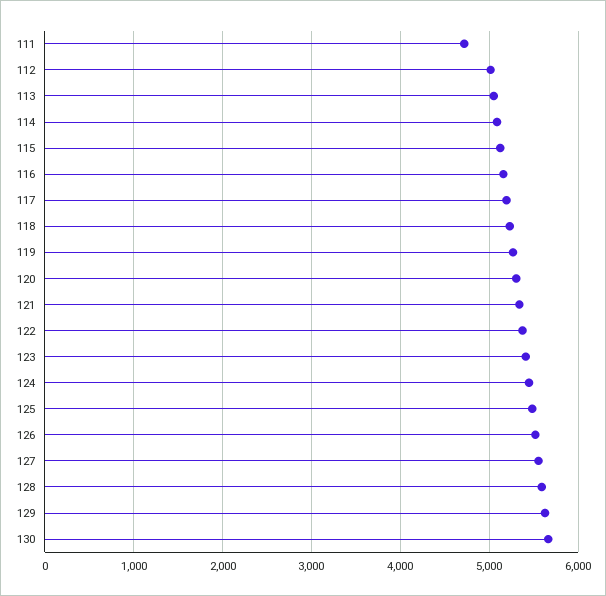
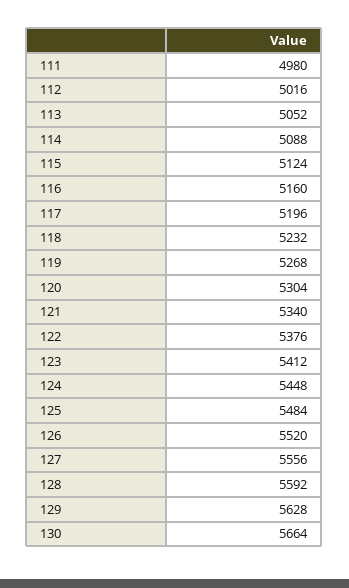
111: 4700 -> 4980

